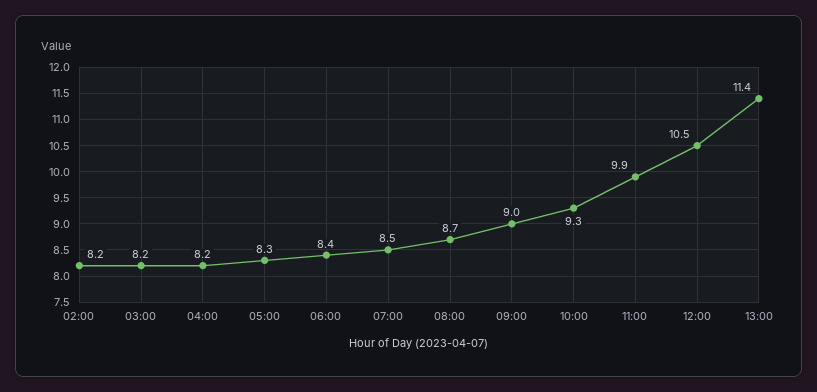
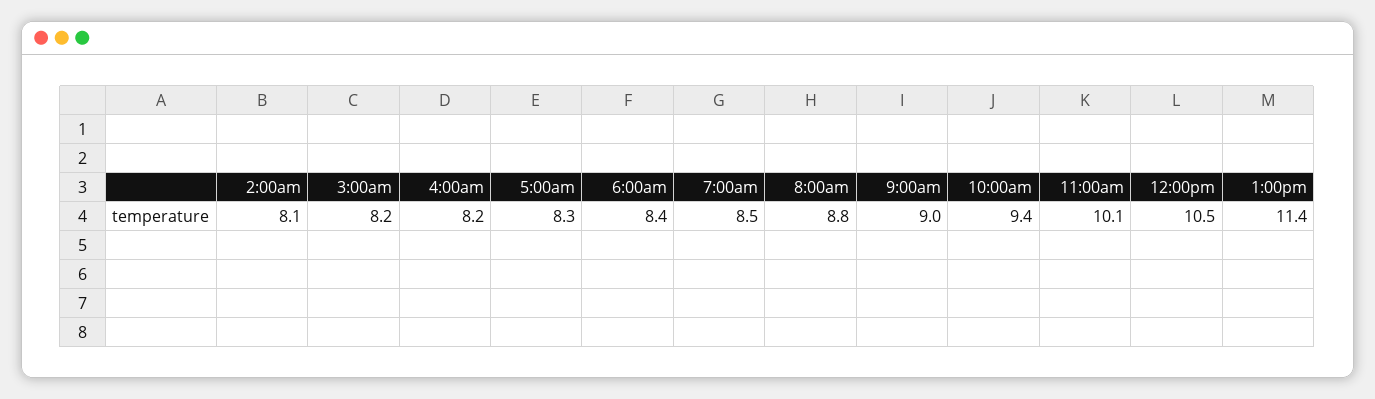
02:00: 8.2 -> 8.1
08:00: 8.7 -> 8.8
10:00: 9.3 -> 9.4
11:00: 9.9 -> 10.1

